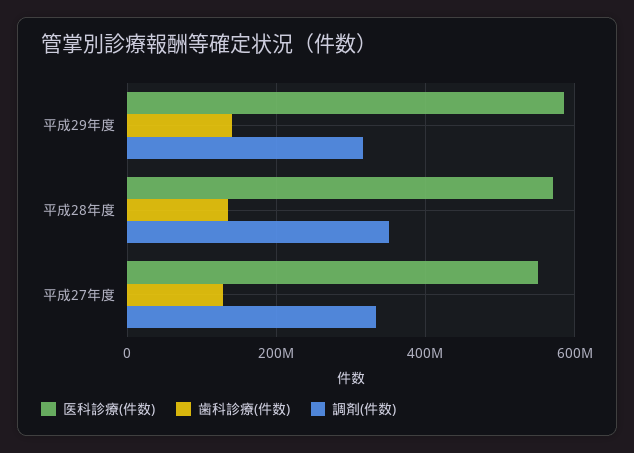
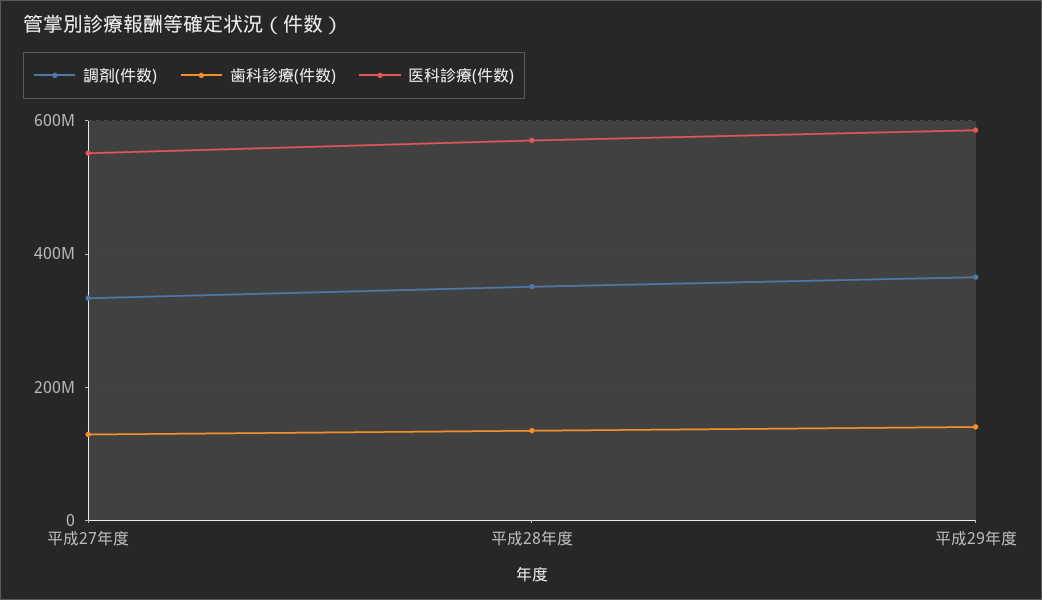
調剤(件数), 平成29年度: 320000000 -> 360000000

